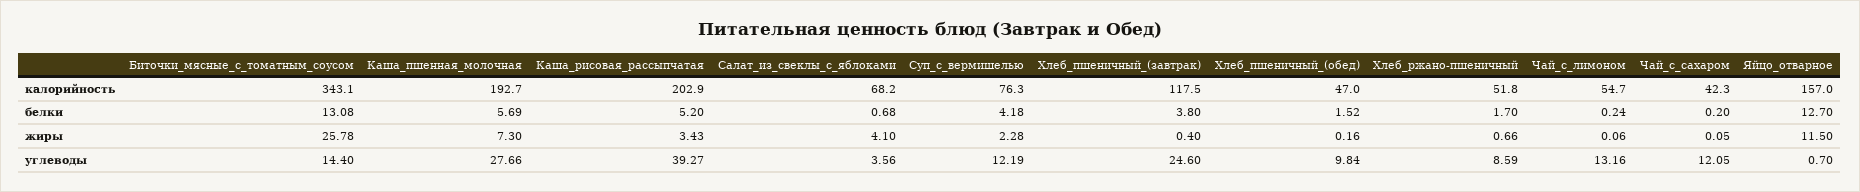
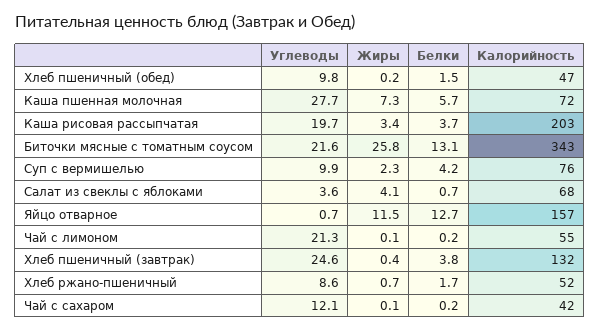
Каша_пшенная_молочная, калорийность: 192.7 -> 72
Хлеб_пшеничный_(завтрак), калорийность: 117.5 -> 132
Каша_рисовая_рассыпчатая, белки: 5.2 -> 3.7
Биточки_мясные_с_томатным_соусом, углеводы: 14.4 -> 21.6
Каша_рисовая_рассыпчатая, углеводы: 39.27 -> 19.7
Суп_с_вермишелью, углеводы: 12.19 -> 9.9
Чай_с_лимоном, углеводы: 13.16 -> 21.3

